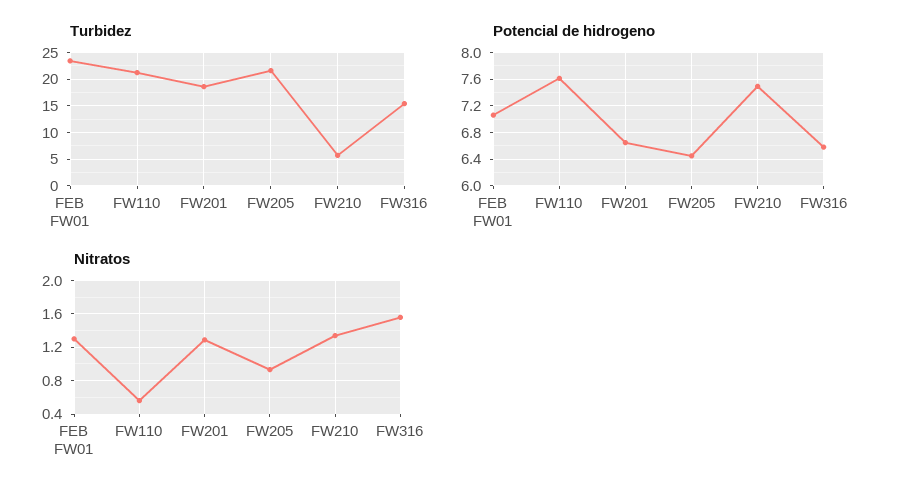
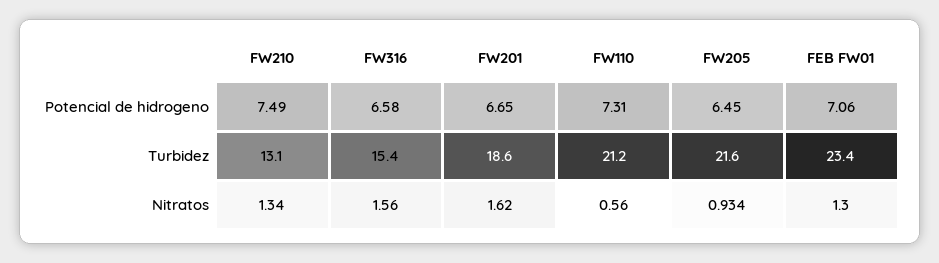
Turbidez, FW210: 5 -> 13.1
Potencial de hidrogeno, FW110: 7.6 -> 7.31
Nitratos, FW201: 1.3 -> 1.62

